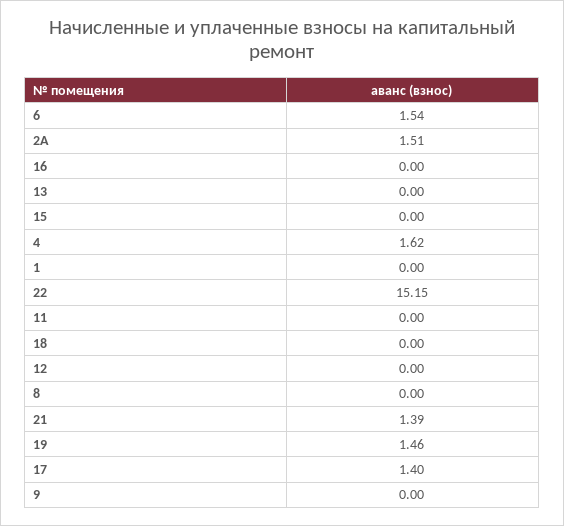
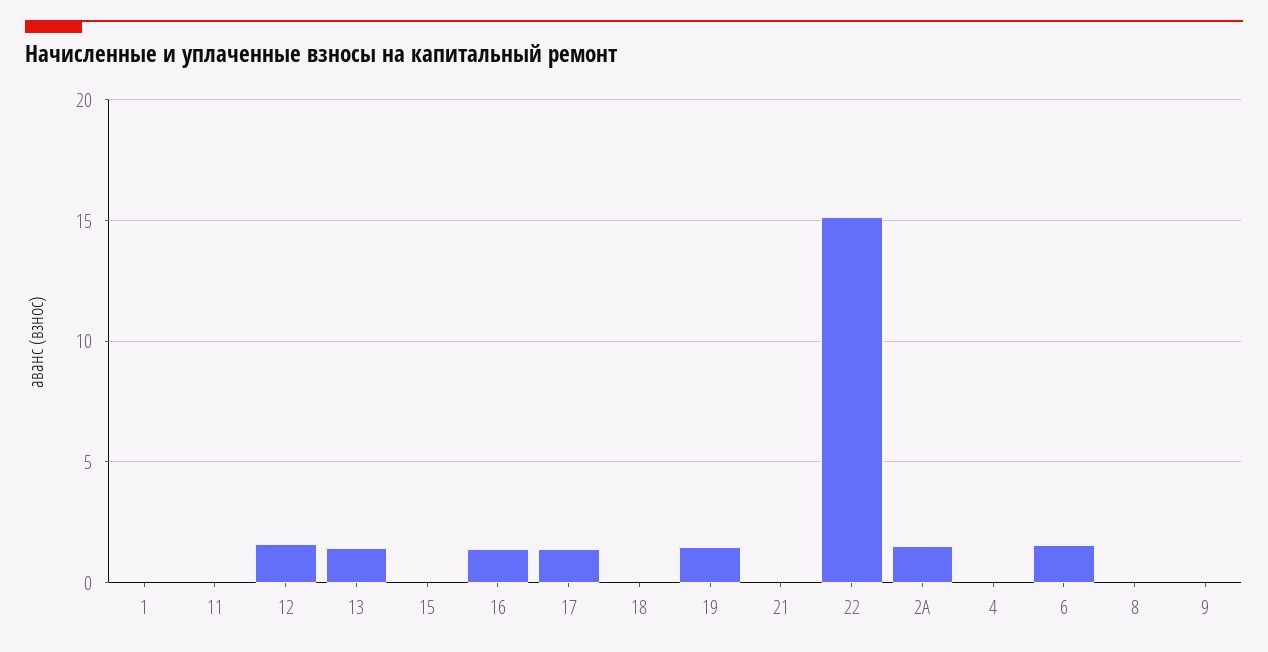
16: 0 -> 1.5
13: 0 -> 1.5
4: 1.62 -> 0
12: 0 -> 1.5
21: 1.39 -> 0

